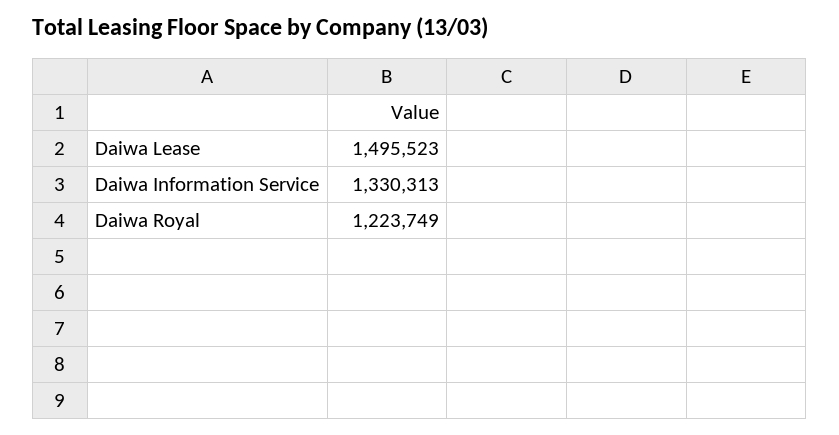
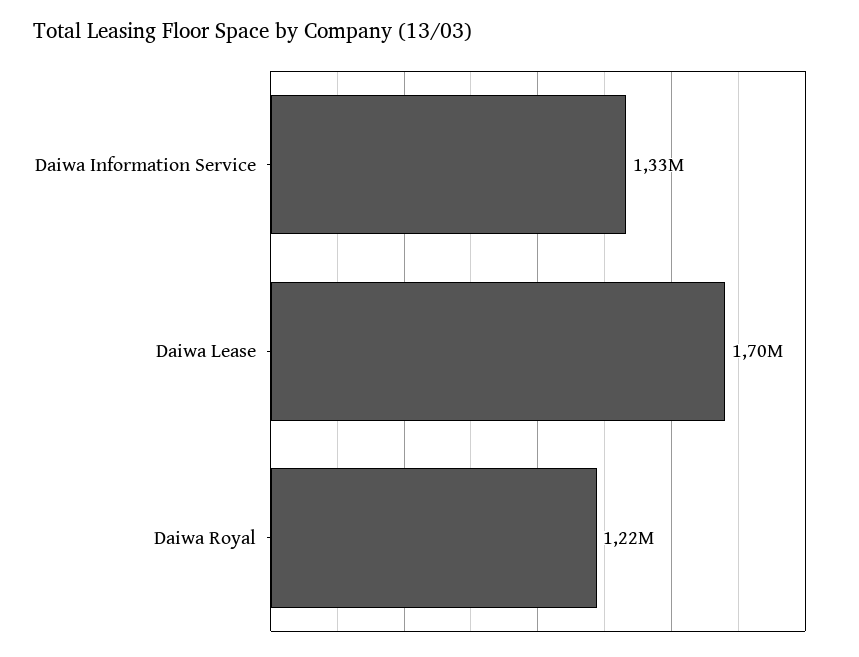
Daiwa Lease: 1495523 -> 1700000

